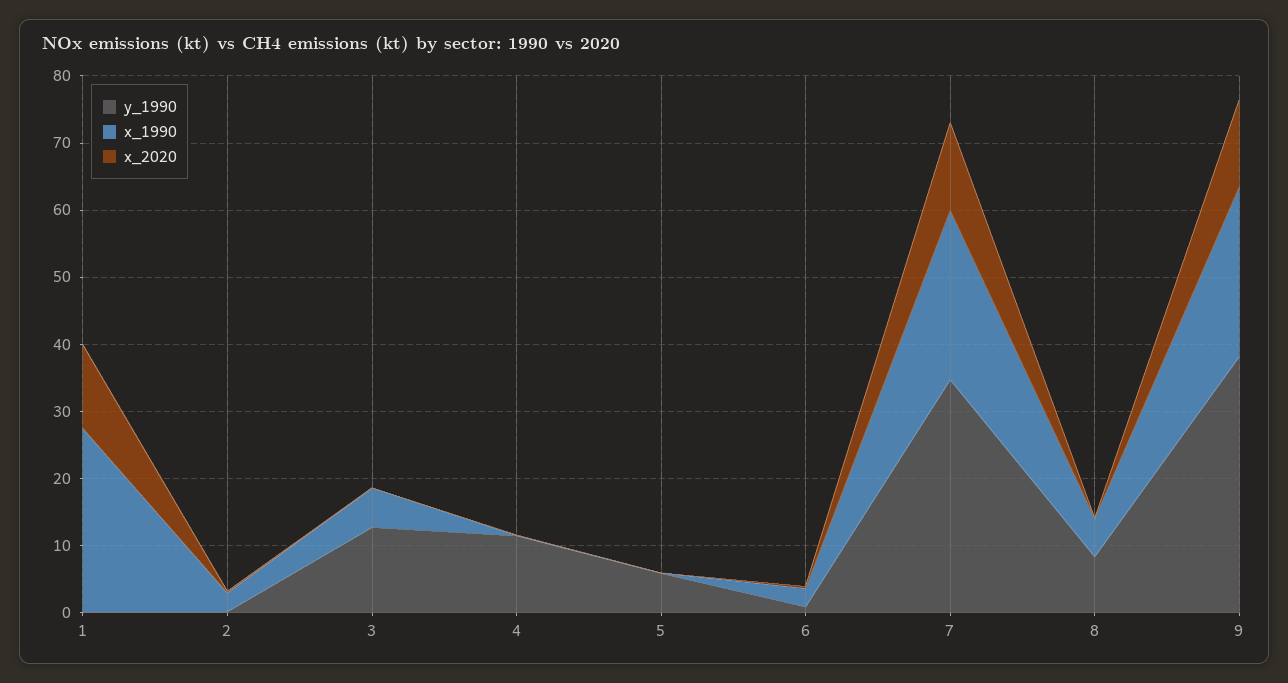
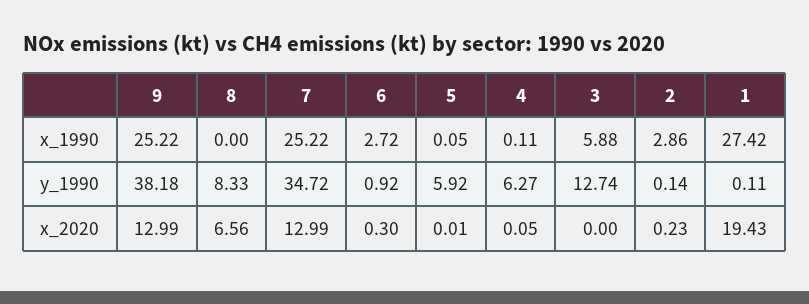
x_2020, 1: 12 -> 19.43
y_1990, 4: 12 -> 6.27
x_1990, 8: 6 -> 0
x_2020, 8: 0 -> 6.56

